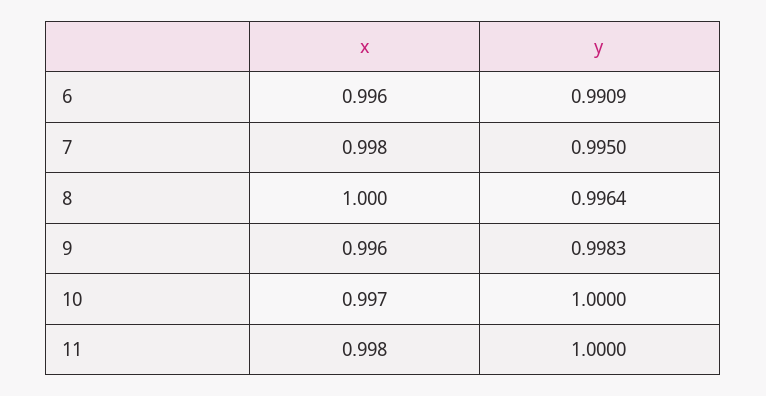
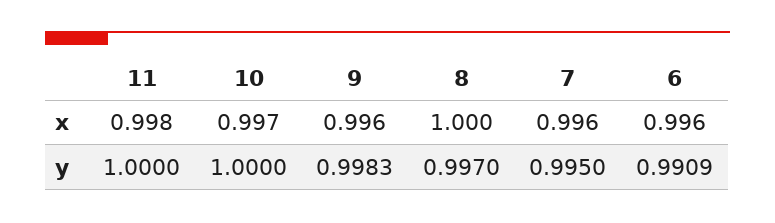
x, 7: 0.998 -> 0.996
y, 8: 0.9964 -> 0.997

